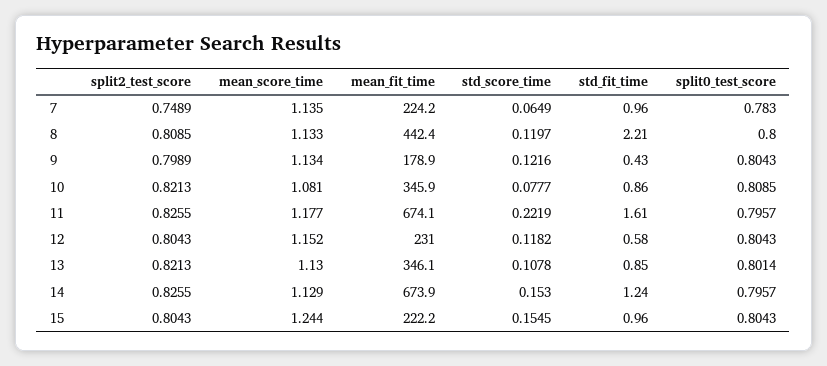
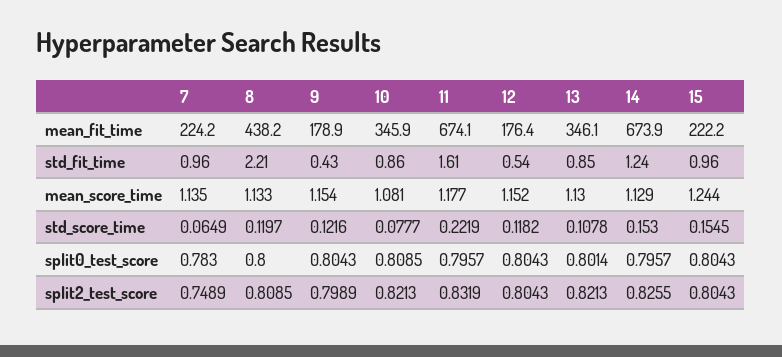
mean_fit_time, 8: 442.4 -> 438.2
mean_score_time, 9: 1.134 -> 1.154
split2_test_score, 11: 0.8255 -> 0.8319
mean_fit_time, 12: 231 -> 176.4
std_fit_time, 12: 0.58 -> 0.54

